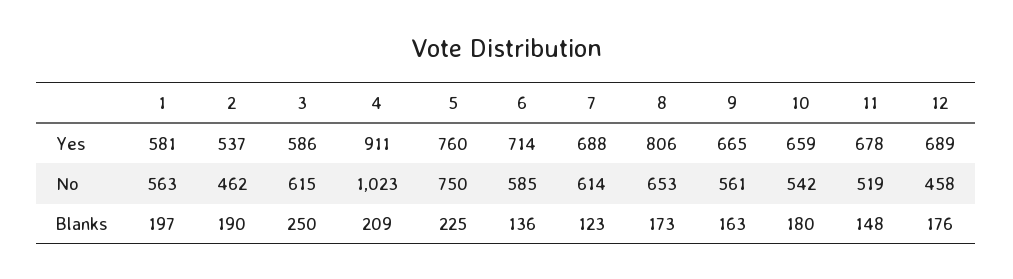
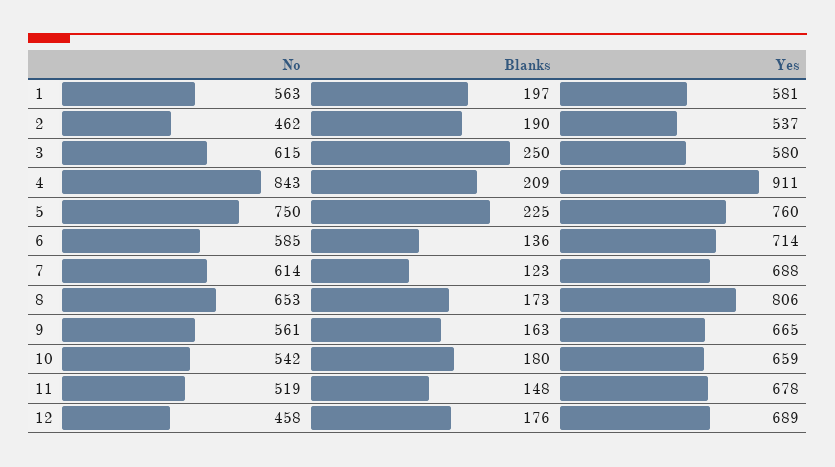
3, Yes: 586 -> 580
4, No: 1023 -> 843

